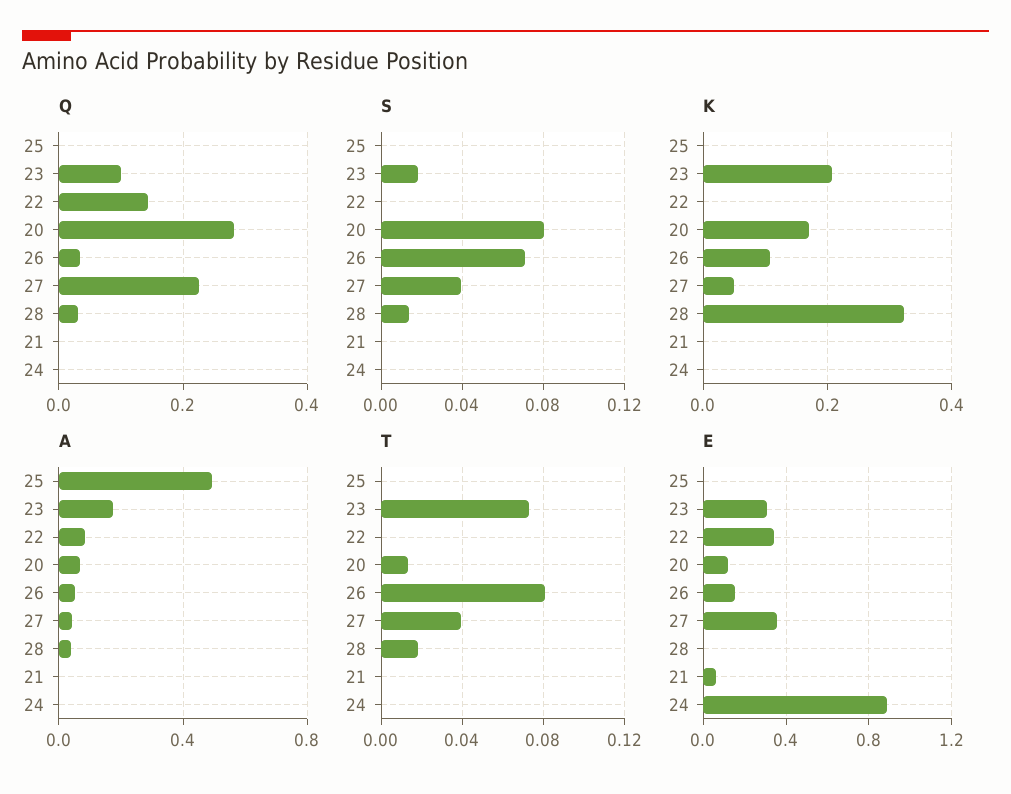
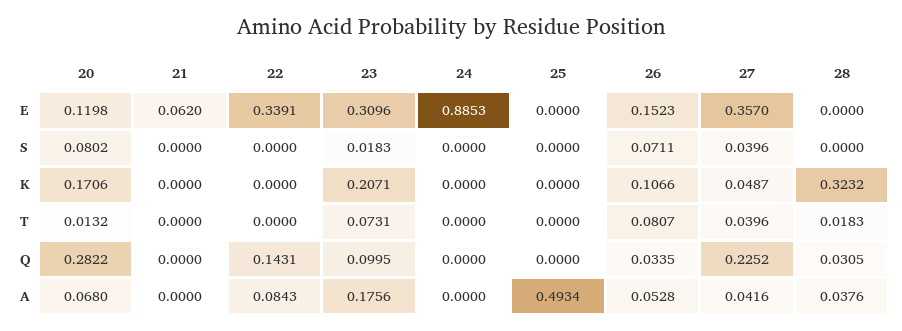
S, 28: 0.015 -> 0

